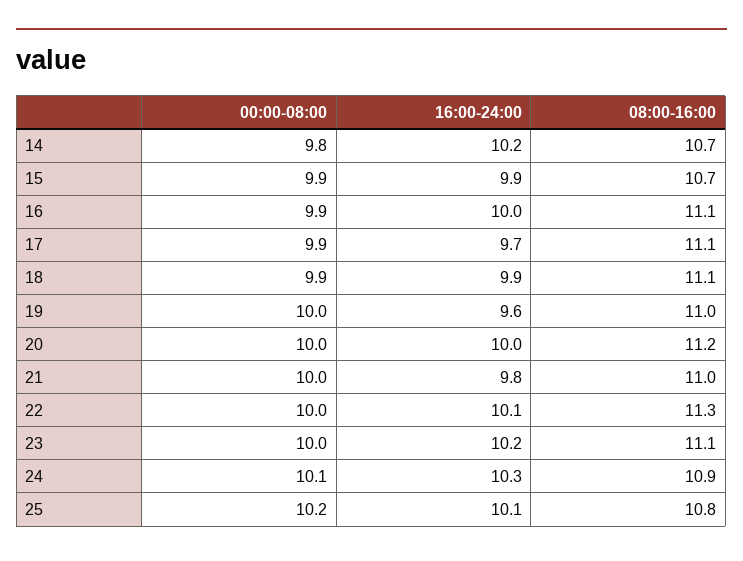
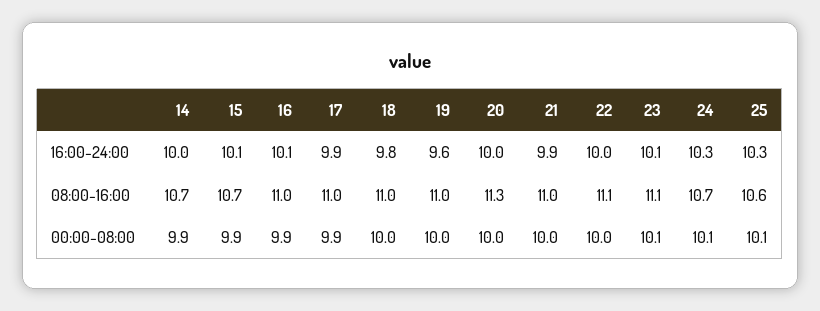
00:00-08:00, 14: 9.8 -> 9.9
16:00-24:00, 14: 10.2 -> 10
16:00-24:00, 15: 9.9 -> 10.1
16:00-24:00, 16: 10 -> 10.1
08:00-16:00, 16: 11.1 -> 11
16:00-24:00, 17: 9.7 -> 9.9
08:00-16:00, 17: 11.1 -> 11
00:00-08:00, 18: 9.9 -> 10
16:00-24:00, 18: 9.9 -> 9.8
08:00-16:00, 18: 11.1 -> 11
08:00-16:00, 20: 11.2 -> 11.3
16:00-24:00, 21: 9.8 -> 9.9
16:00-24:00, 22: 10.1 -> 10
08:00-16:00, 22: 11.3 -> 11.1
00:00-08:00, 23: 10 -> 10.1
16:00-24:00, 23: 10.2 -> 10.1
08:00-16:00, 24: 10.9 -> 10.7
00:00-08:00, 25: 10.2 -> 10.1
16:00-24:00, 25: 10.1 -> 10.3
08:00-16:00, 25: 10.8 -> 10.6

